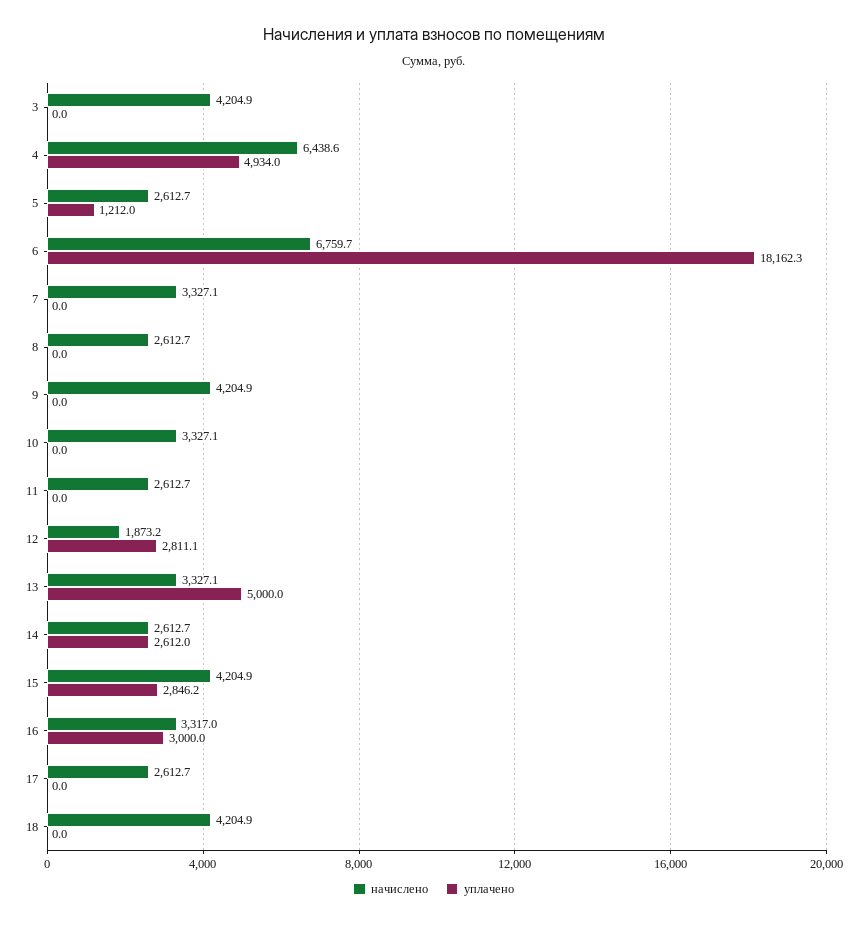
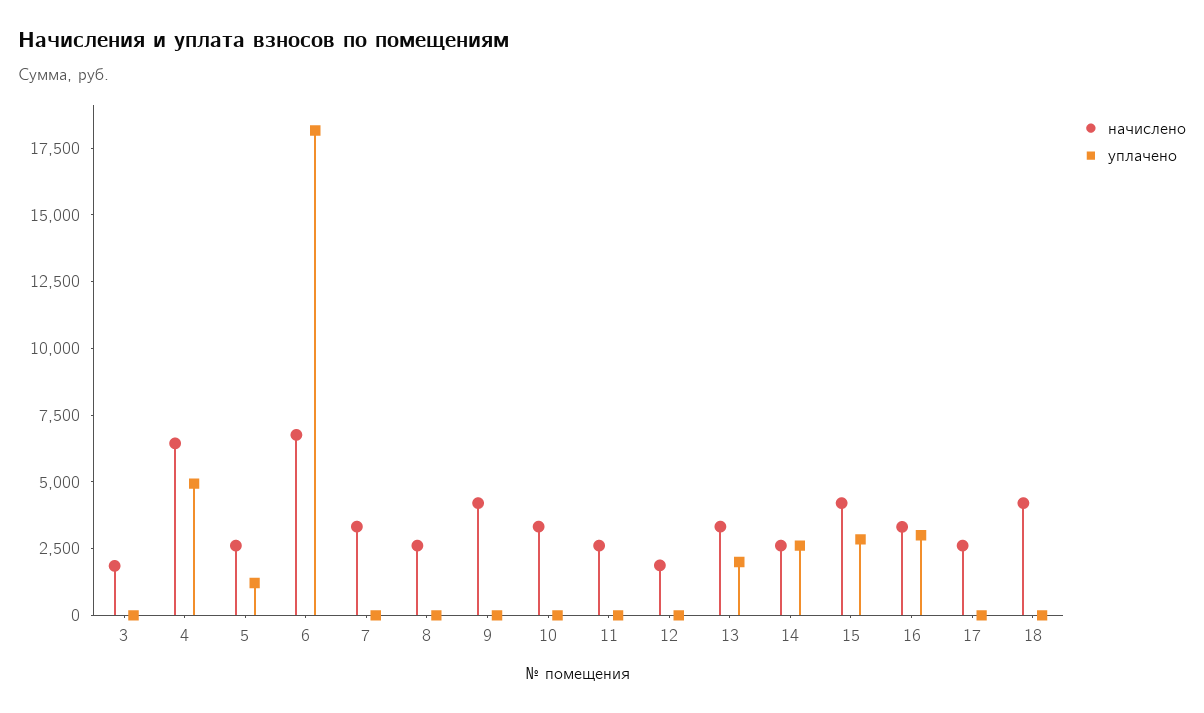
начислено, 3: 4204.9 -> 2000
уплачено, 12: 2811.1 -> 0
уплачено, 13: 5000 -> 2000

